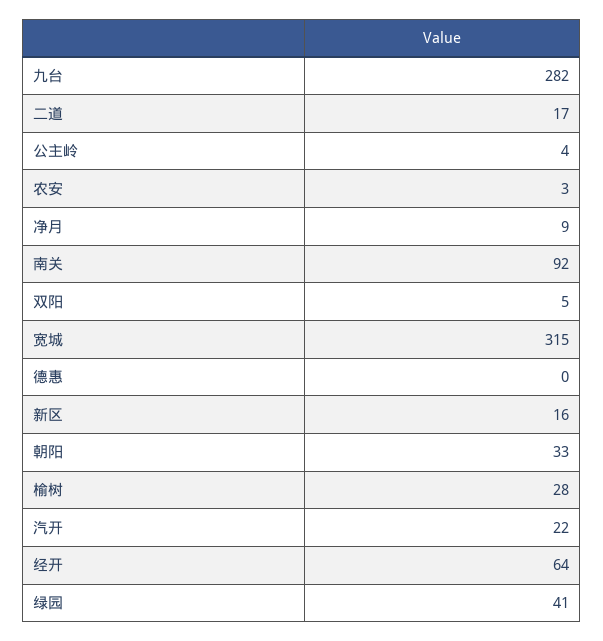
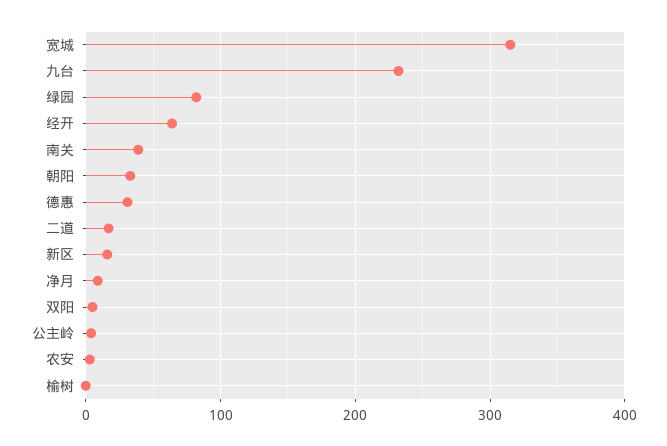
九台: 282 -> 230
南关: 92 -> 40
德惠: 0 -> 30
榆树: 28 -> 0
汽开: 22 -> none
绿园: 41 -> 80

